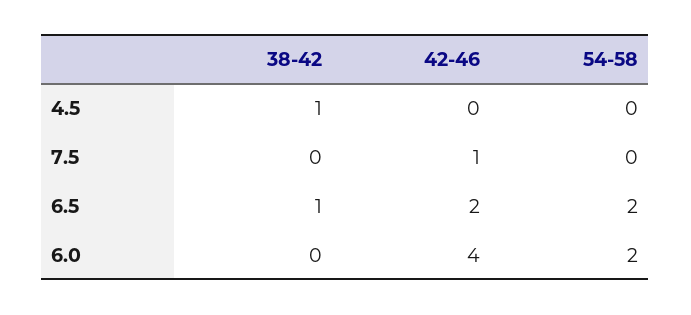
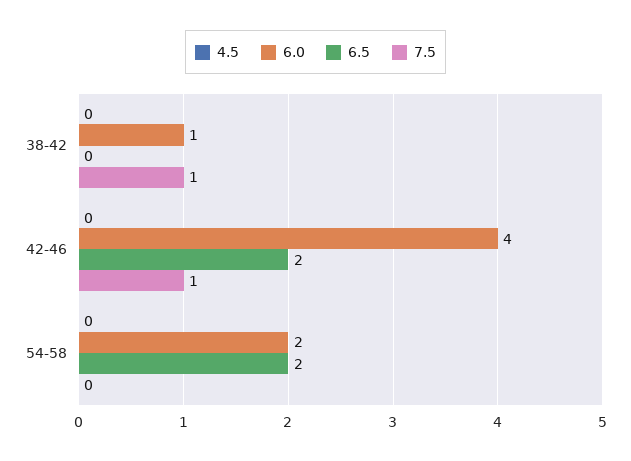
4.5, 38-42: 1 -> 0
7.5, 38-42: 0 -> 1
6.5, 38-42: 1 -> 0
6.0, 38-42: 0 -> 1

